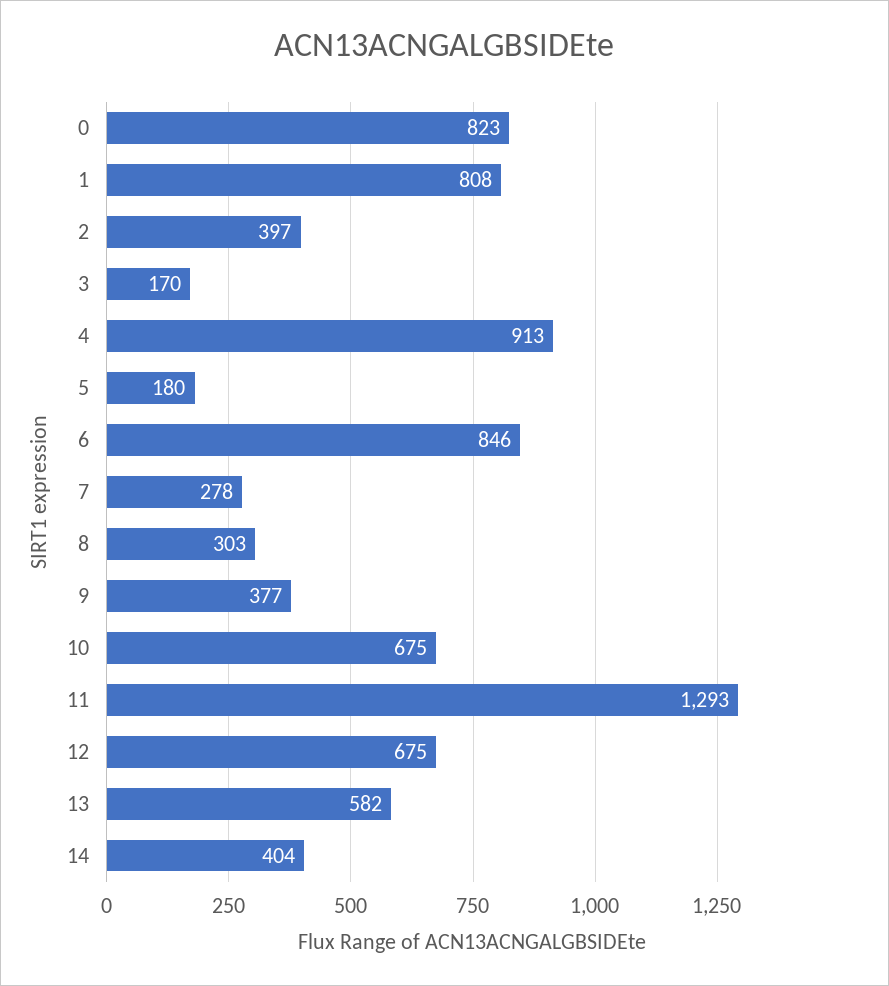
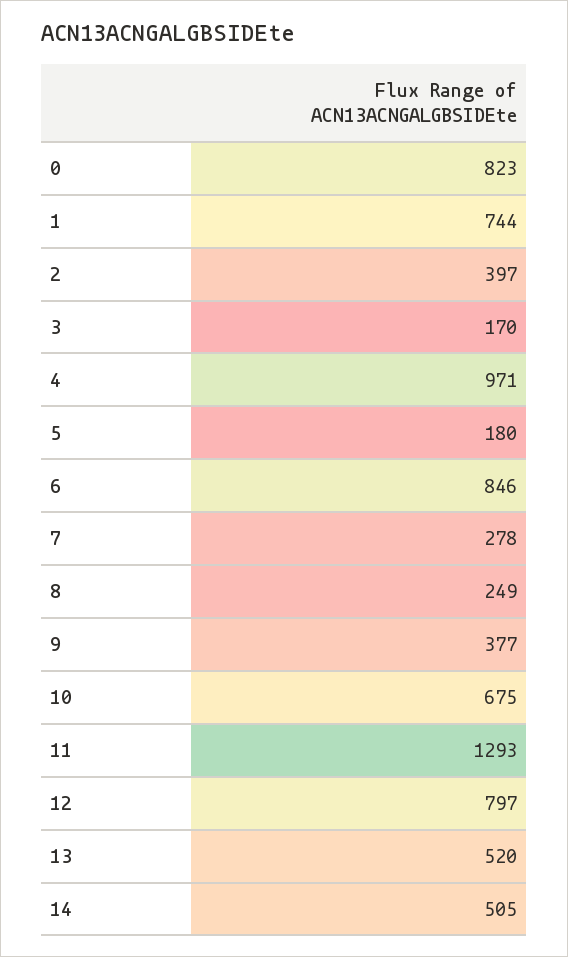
1: 808 -> 744
4: 913 -> 971
8: 303 -> 249
12: 675 -> 797
13: 582 -> 520
14: 404 -> 505

